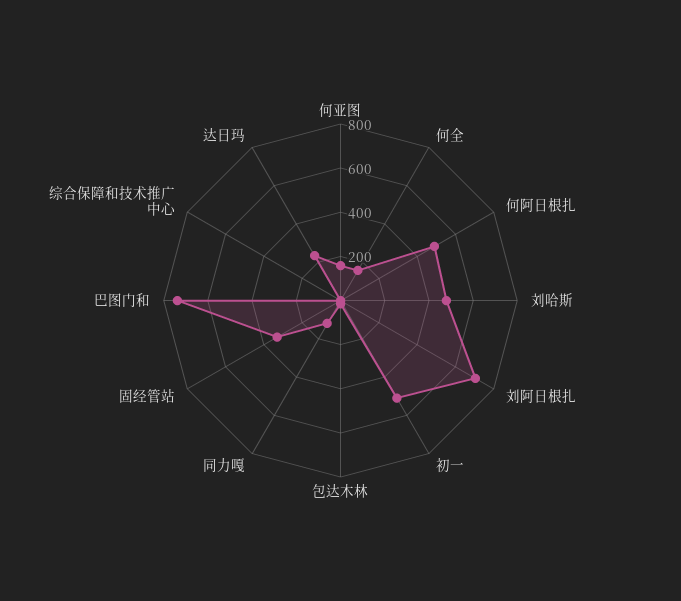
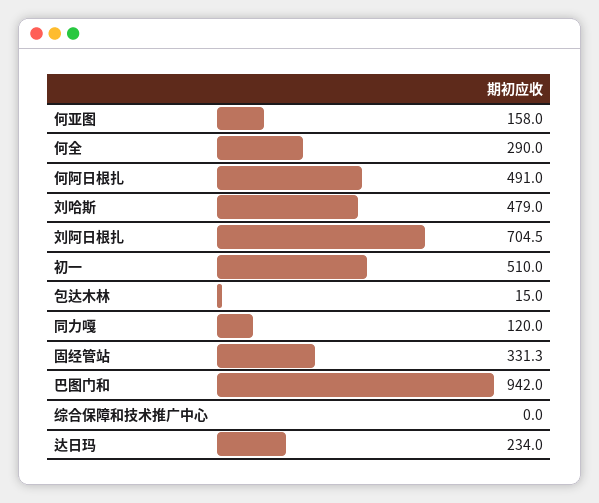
何全: 150 -> 290
巴图门和: 750 -> 942

